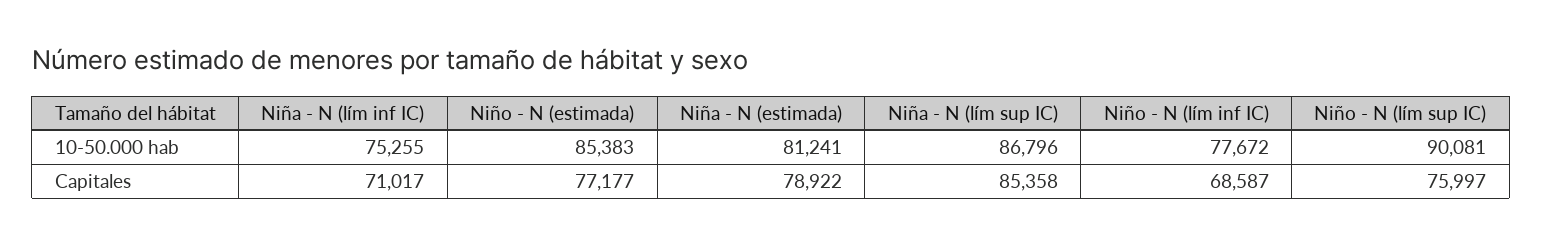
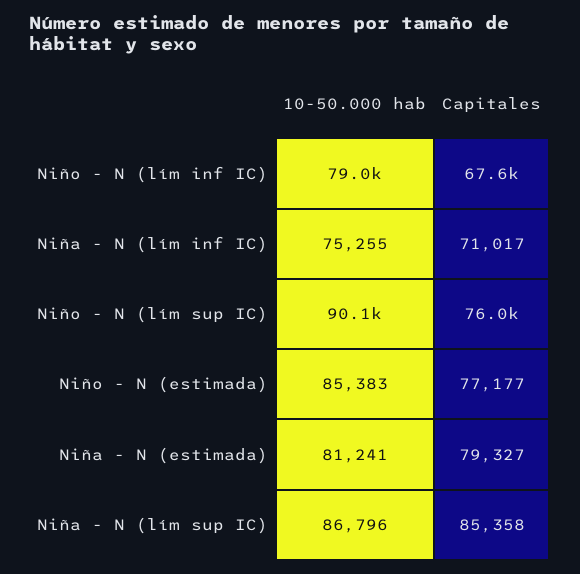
Niño - N (lím inf IC), 10-50.000 hab: 77672 -> 79000
Niña - N (estimada), Capitales: 78922 -> 79327
Niño - N (lím inf IC), Capitales: 68587 -> 67600

